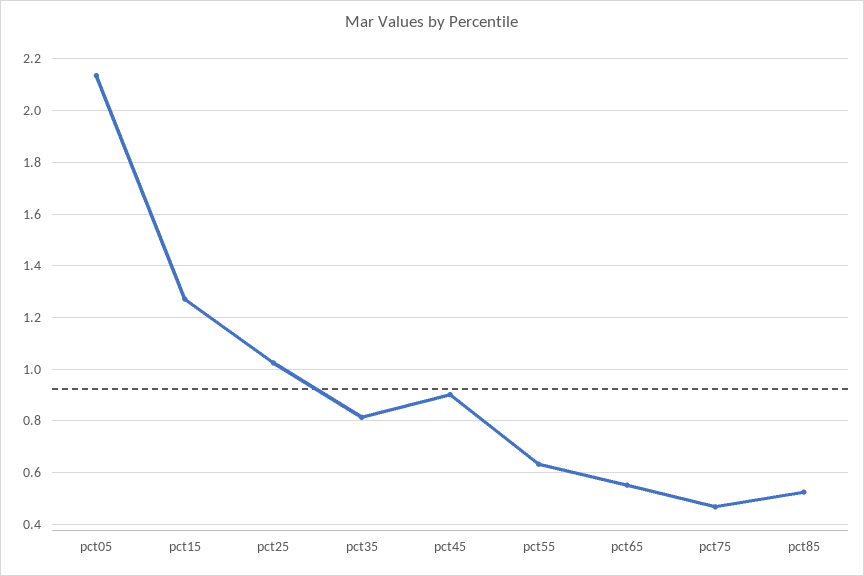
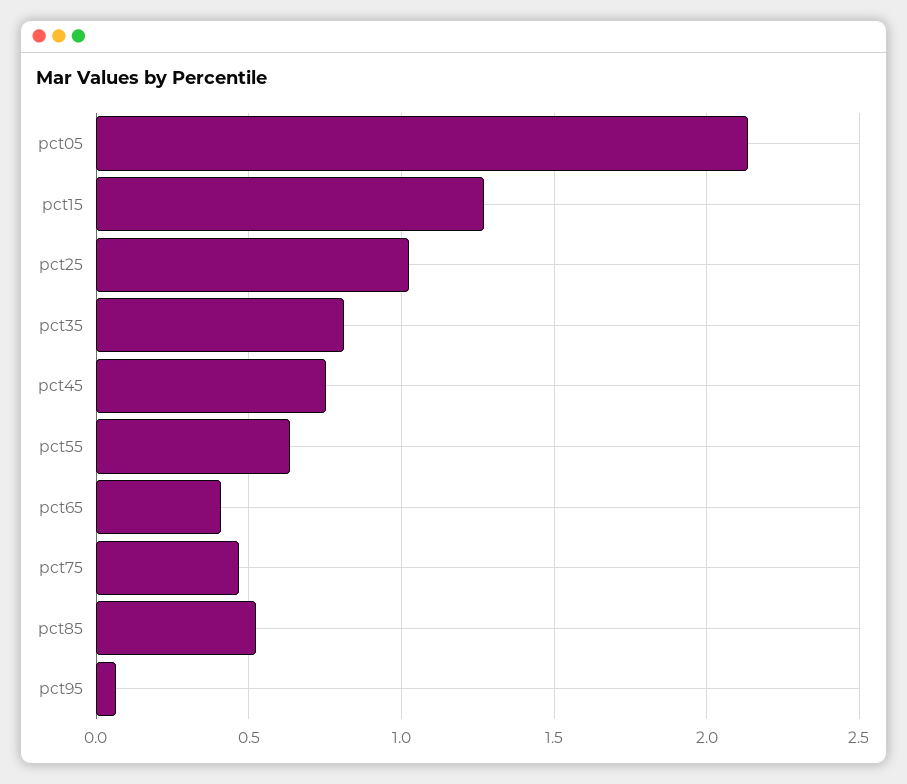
pct45: 0.9 -> 0.75
pct65: 0.55 -> 0.4
pct95: none -> 0.05

